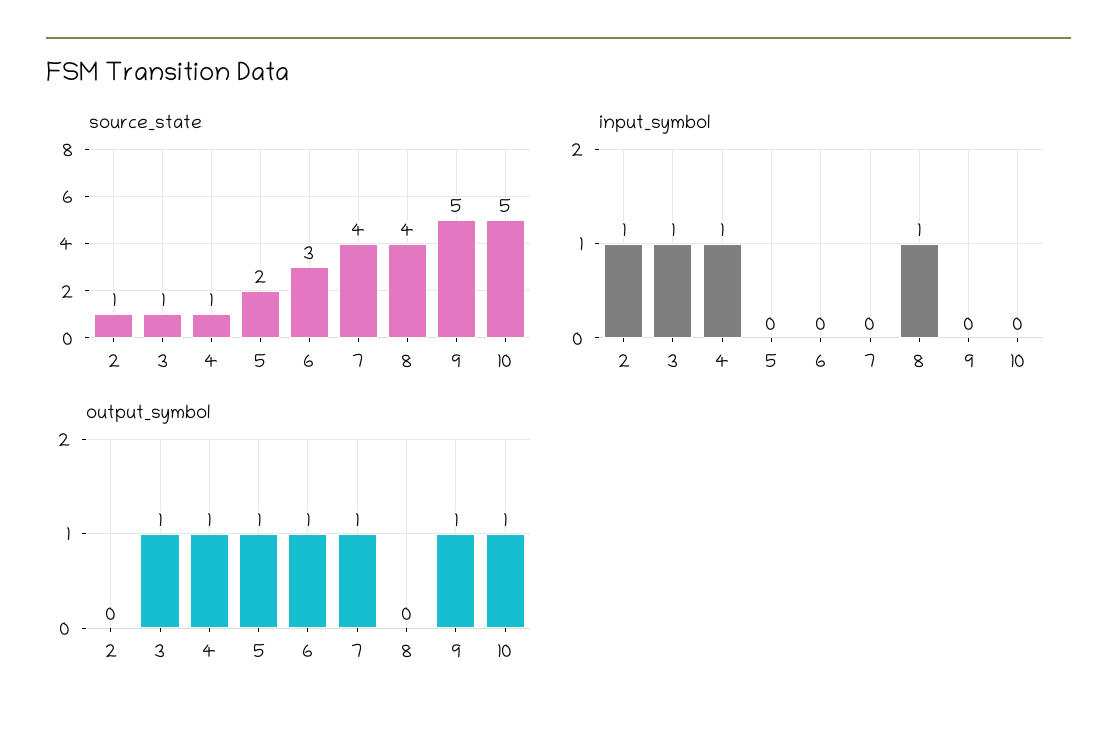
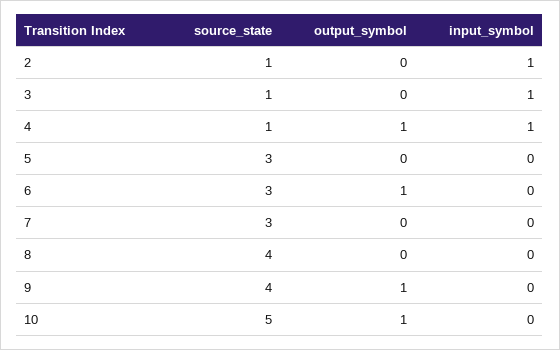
source_state, 5: 2 -> 3
source_state, 7: 4 -> 3
source_state, 9: 5 -> 4
input_symbol, 8: 1 -> 0
output_symbol, 3: 1 -> 0
output_symbol, 5: 1 -> 0
output_symbol, 7: 1 -> 0

